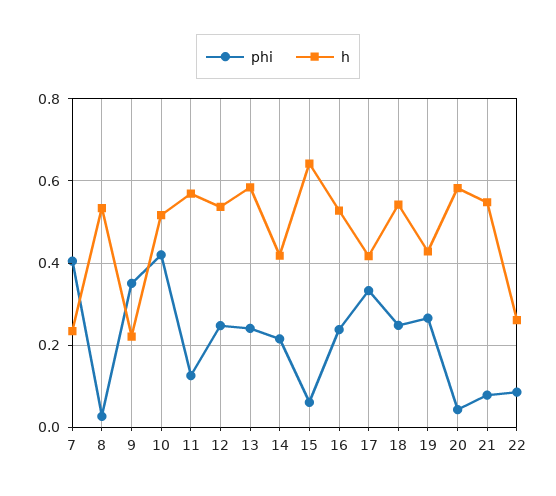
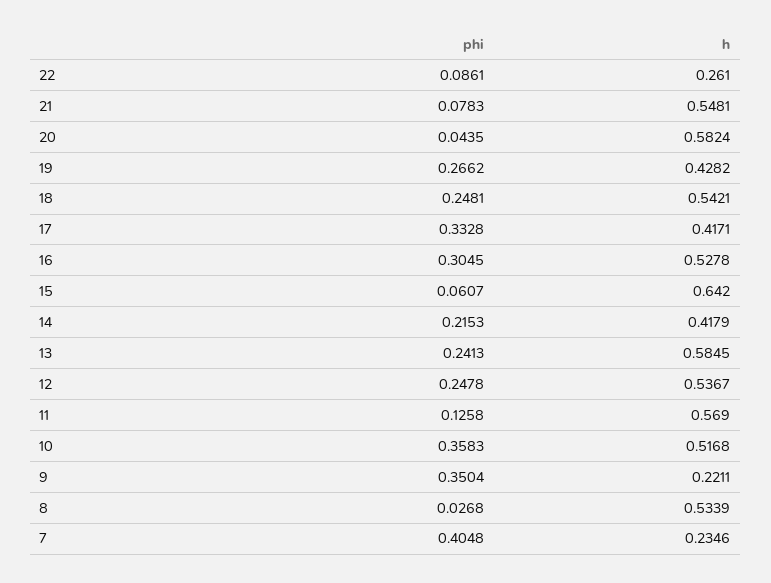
phi, 10: 0.42 -> 0.3583
phi, 16: 0.24 -> 0.3045

